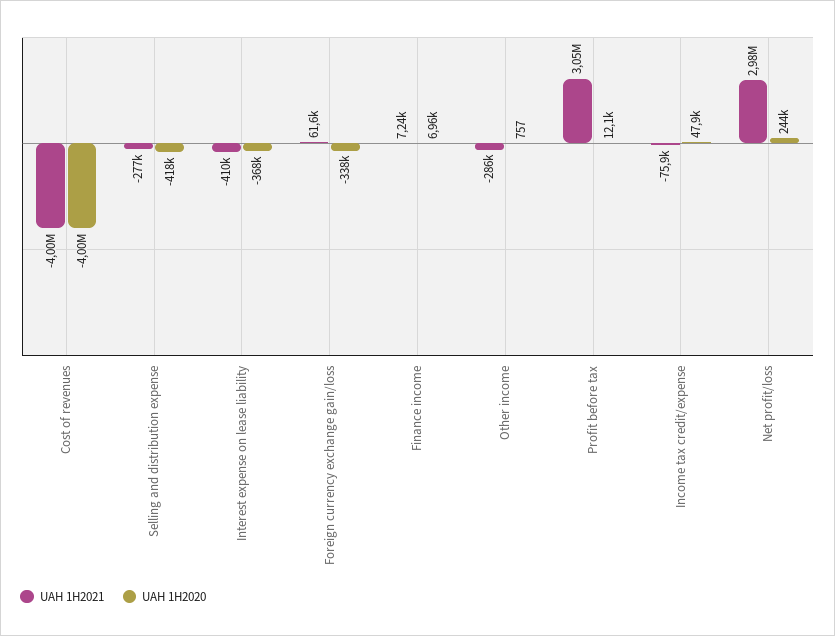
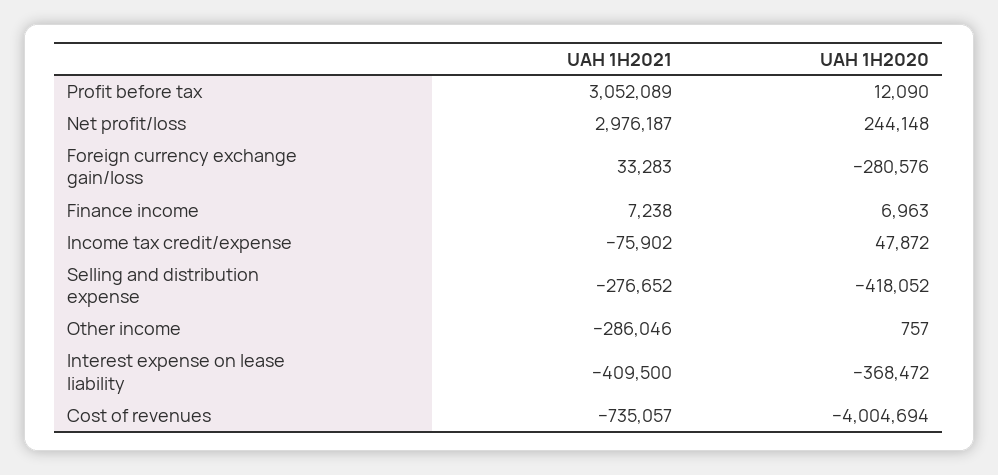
UAH 1H2021, Cost of revenues: -4000000 -> -735057
UAH 1H2021, Foreign currency exchange gain/loss: 61600 -> 33283
UAH 1H2020, Foreign currency exchange gain/loss: -338000 -> -280576

